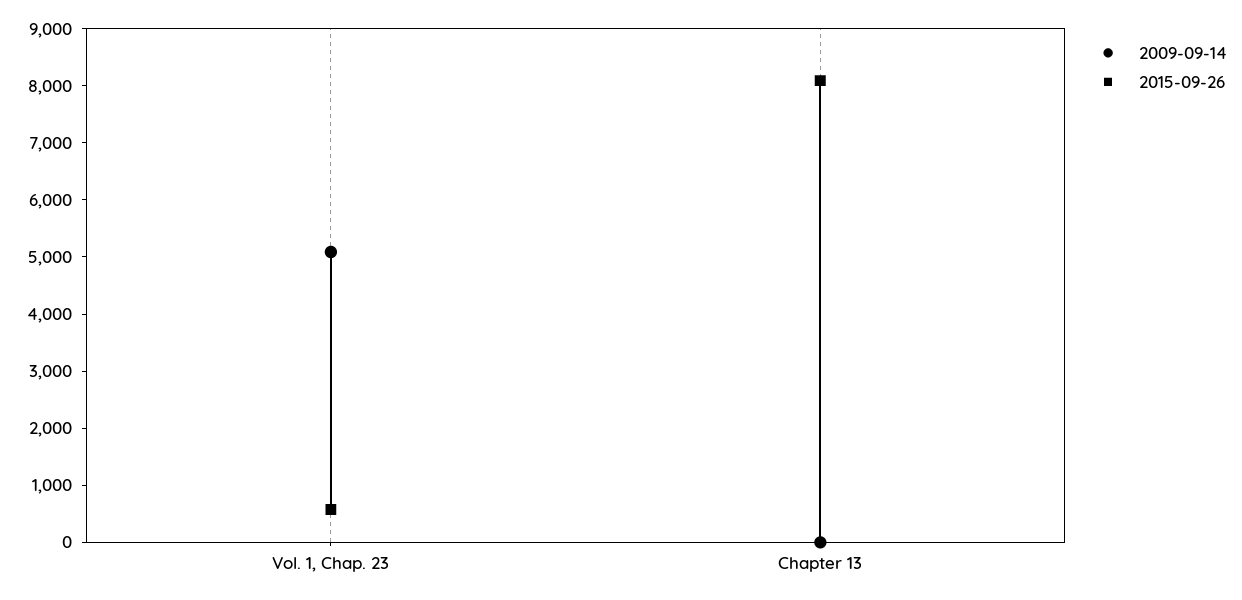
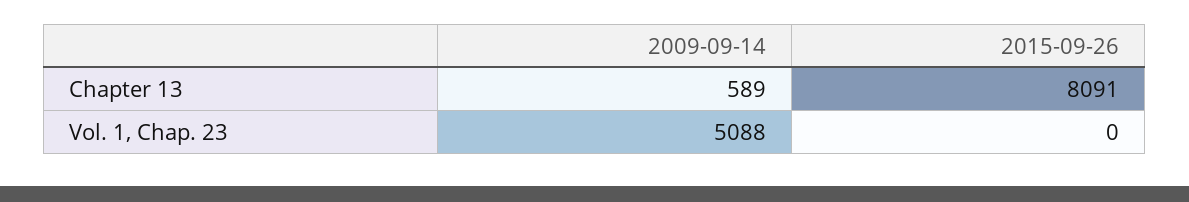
2015-09-26, Vol. 1, Chap. 23: 600 -> 0
2009-09-14, Chapter 13: 0 -> 589

